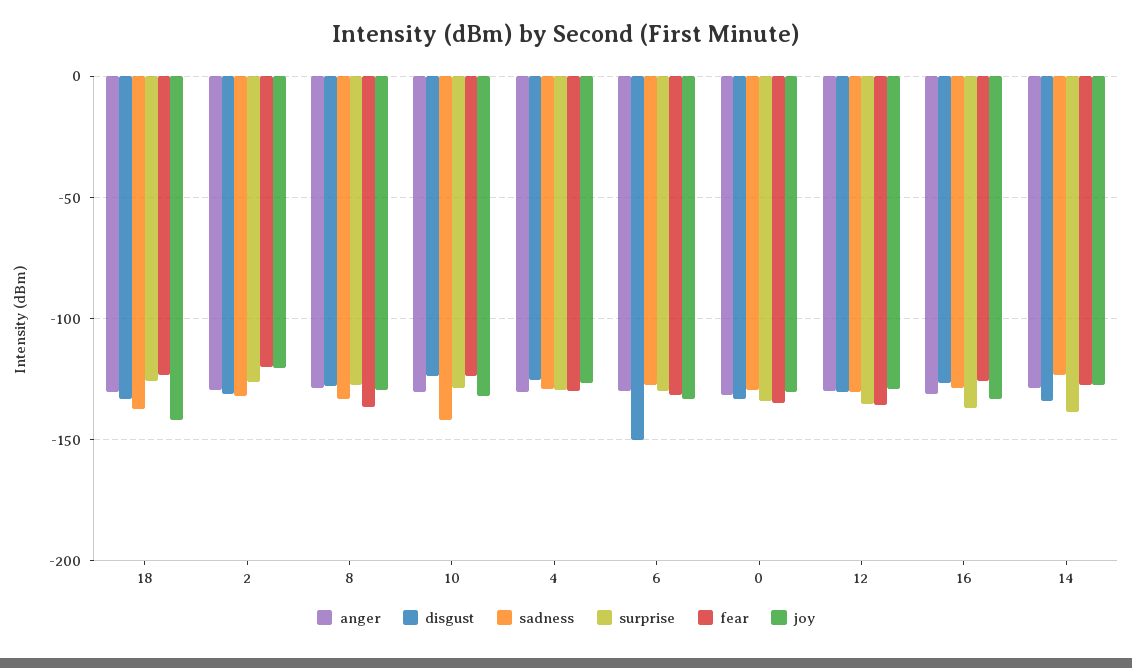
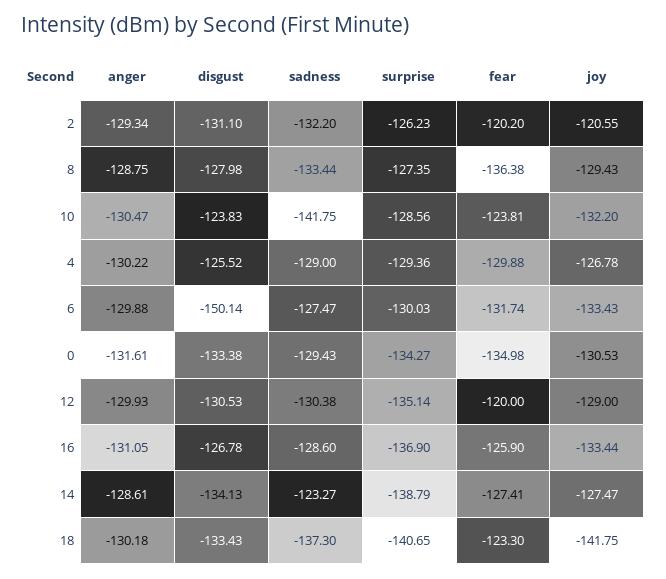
surprise, 18: -125 -> -140.65
fear, 12: -135 -> -120

